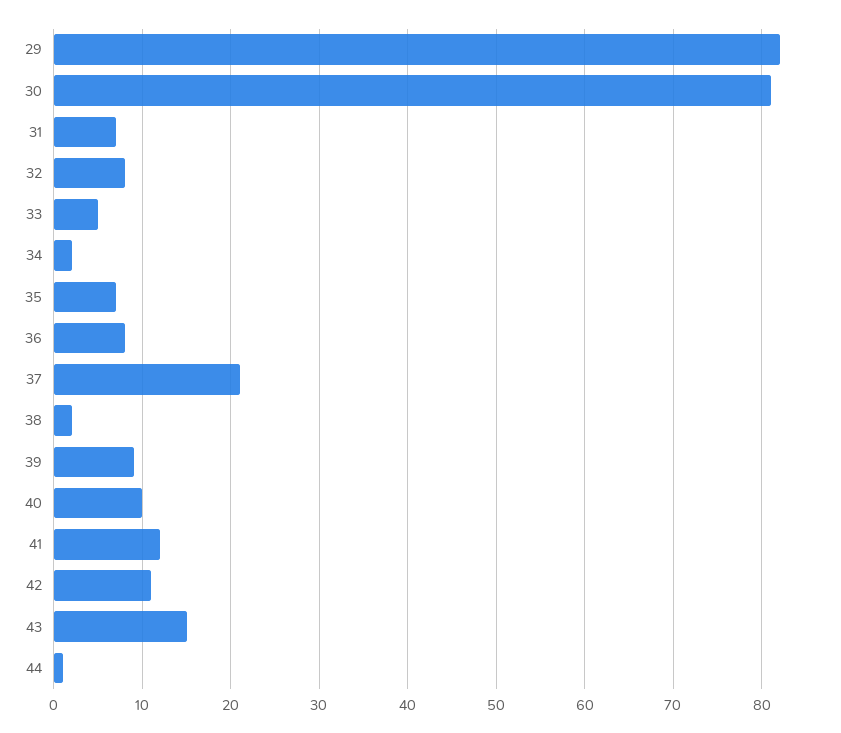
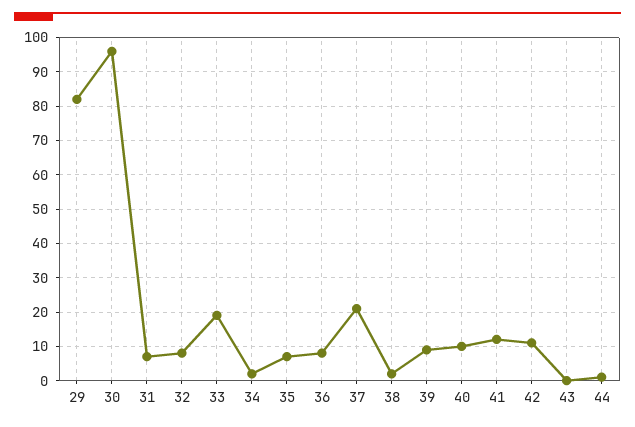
30: 81 -> 95
33: 5 -> 20
43: 15 -> 0

